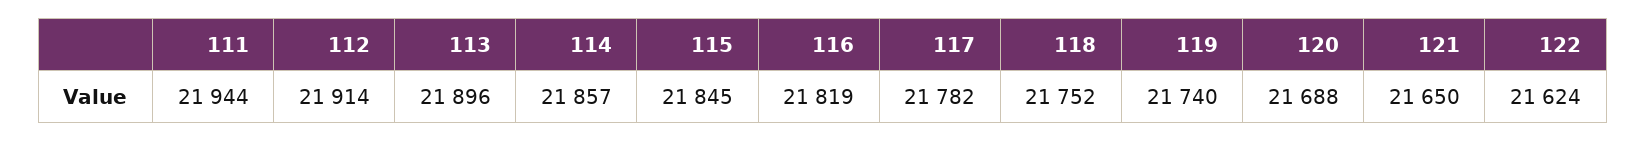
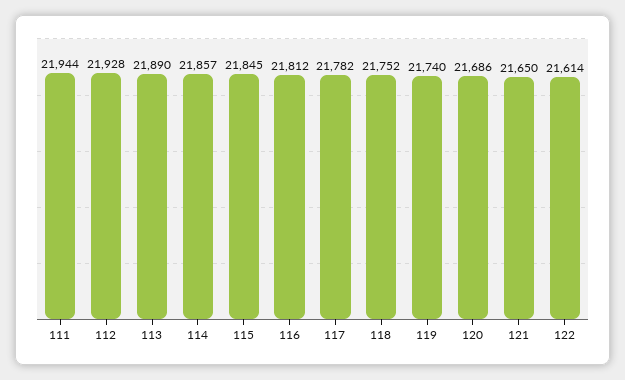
112: 21914 -> 21928
113: 21896 -> 21890
116: 21819 -> 21812
120: 21688 -> 21686
122: 21624 -> 21614

